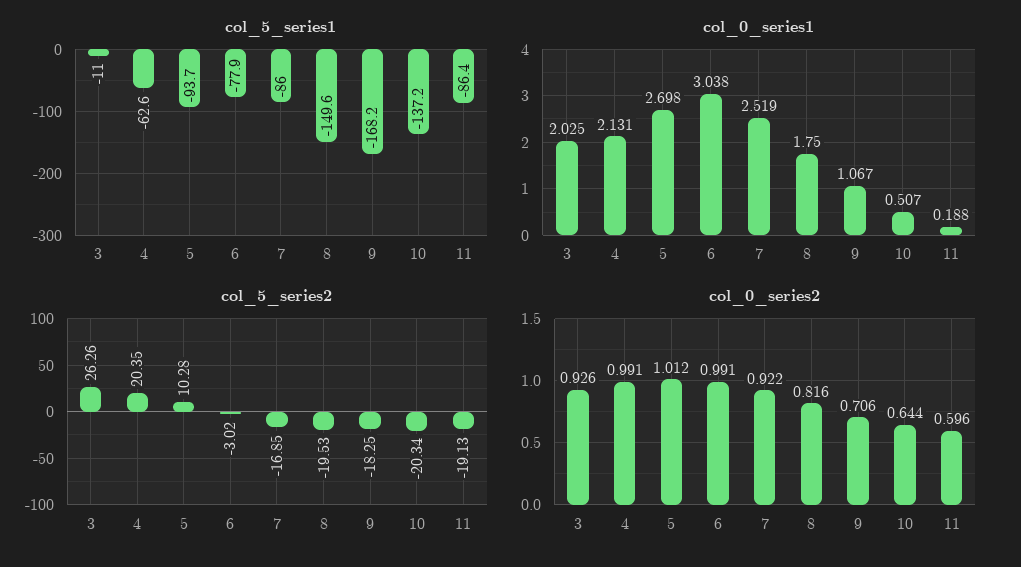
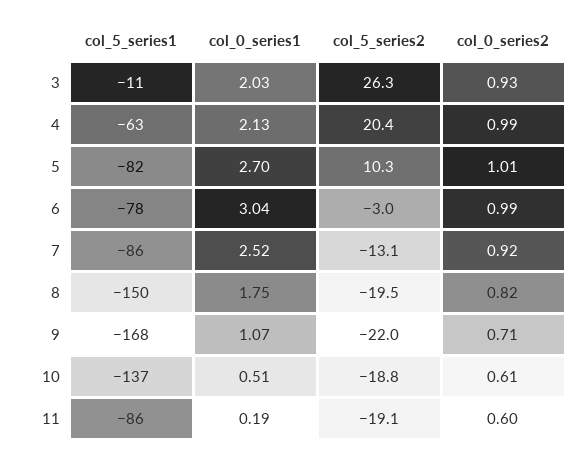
col_5_series1, 5: -93.7 -> -82
col_5_series2, 7: -16.85 -> -13.1
col_5_series2, 9: -18.25 -> -22
col_5_series2, 10: -20.34 -> -18.8
col_0_series2, 10: 0.644 -> 0.61

